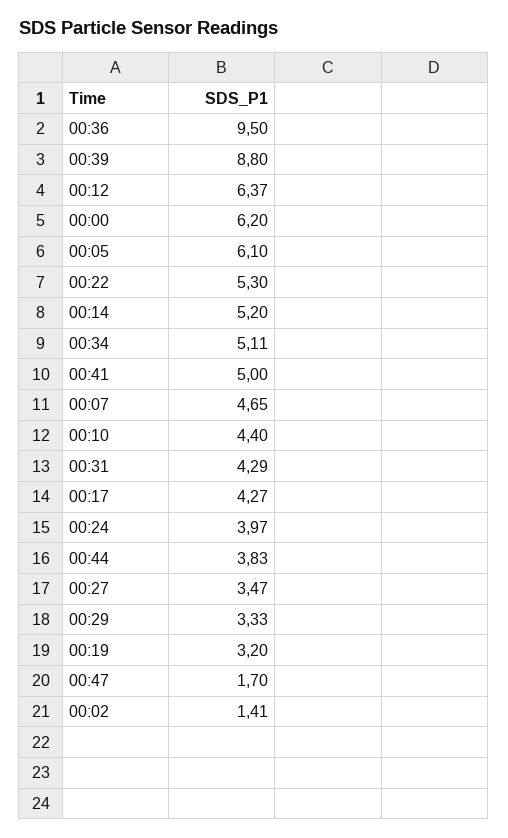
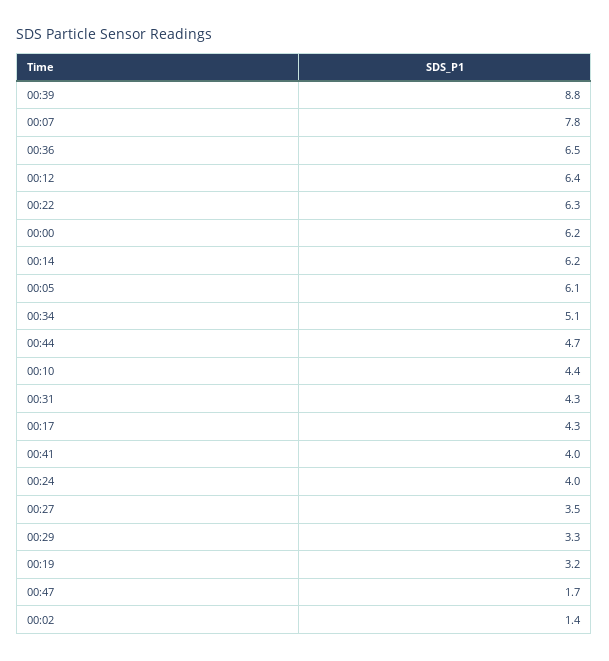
00:36: 9.5 -> 6.5
00:22: 5.3 -> 6.3
00:14: 5.2 -> 6.2
00:41: 5 -> 4
00:07: 4.65 -> 7.8
00:44: 3.83 -> 4.7

